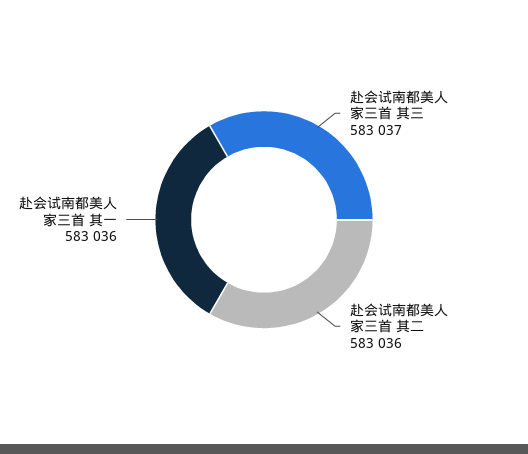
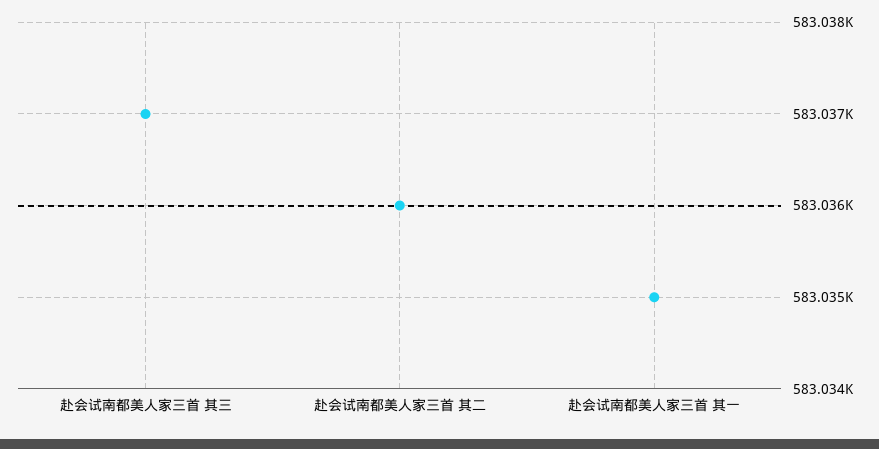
赴会试南都美人家三首 其一: 583036 -> 583035

